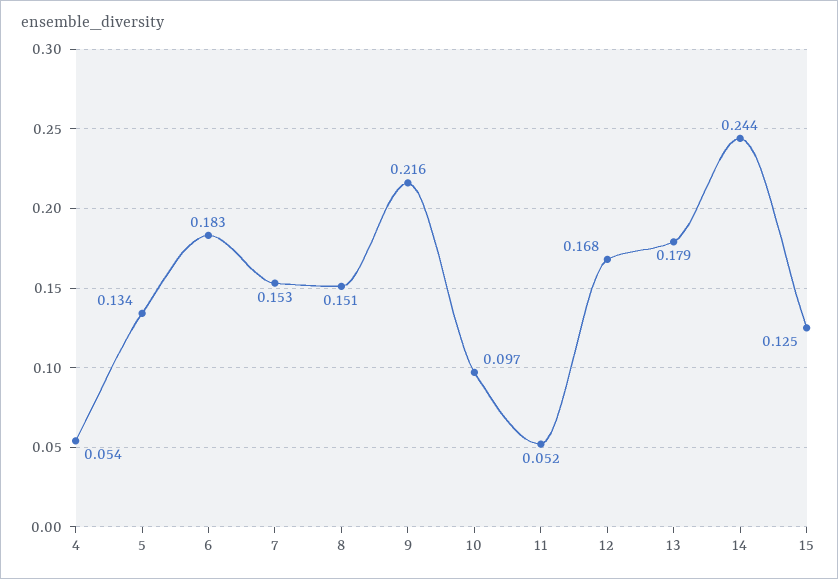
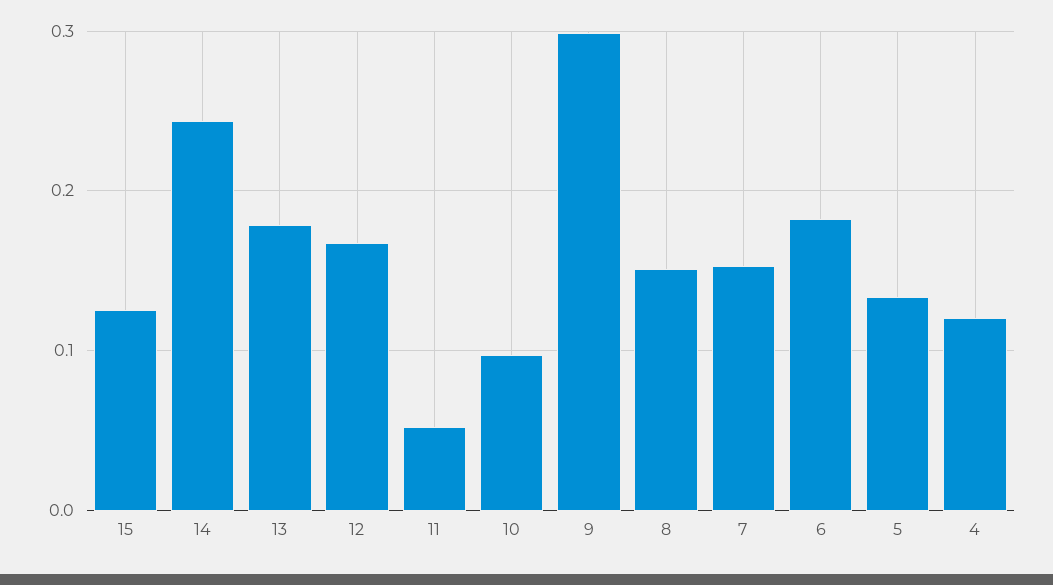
4: 0.054 -> 0.12
9: 0.216 -> 0.3

